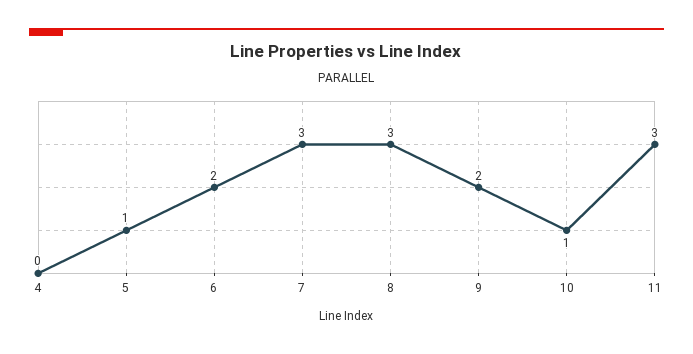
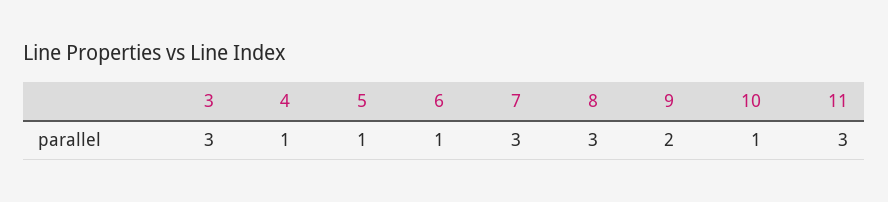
4: 0 -> 1
6: 2 -> 1
3: none -> 3

